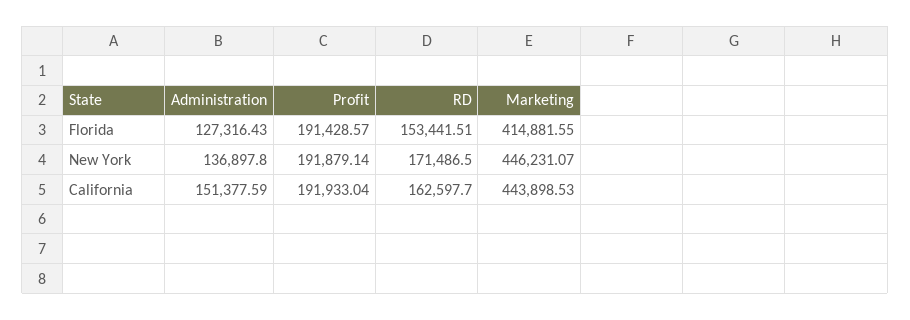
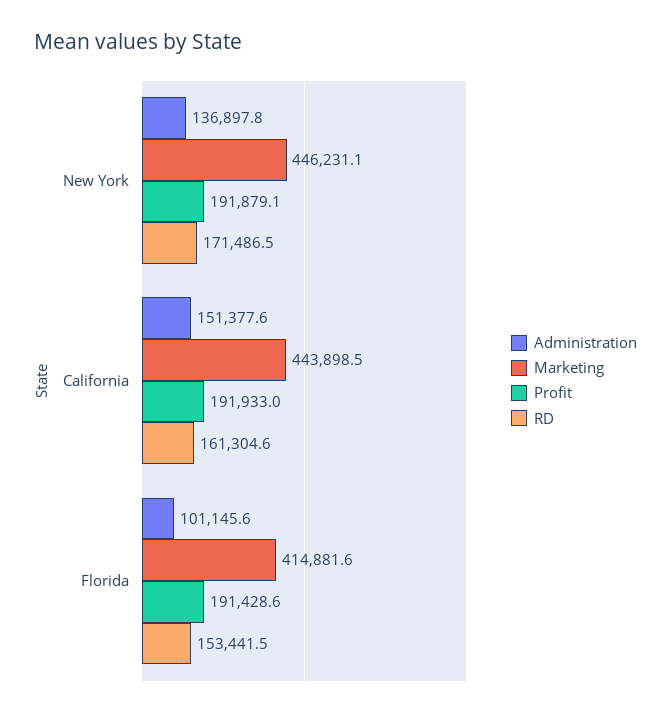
Administration, Florida: 127316.43 -> 101145.6
RD, California: 162597.7 -> 161304.6

